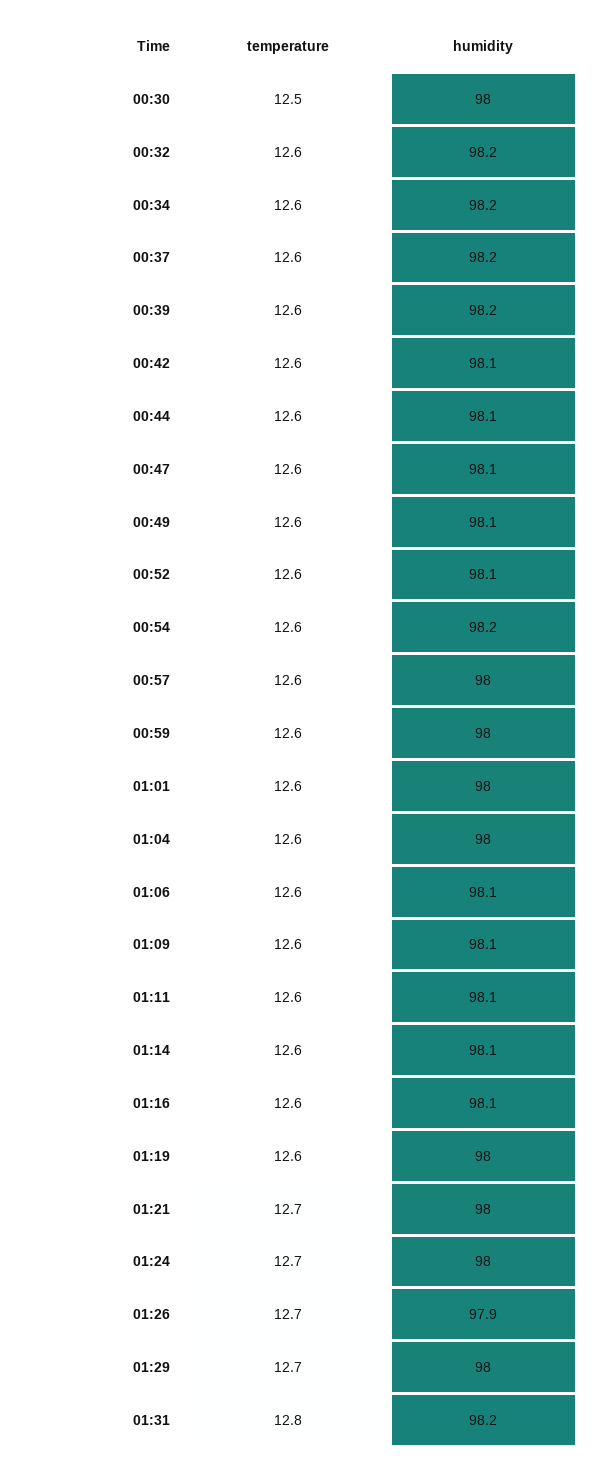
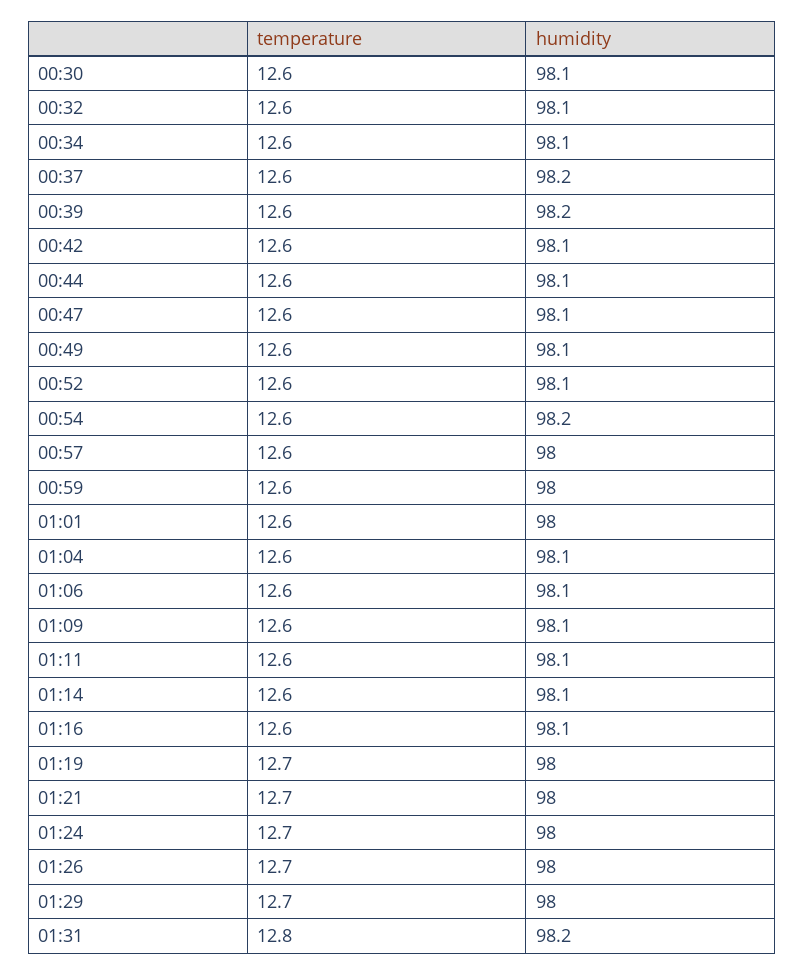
temperature, 00:30: 12.5 -> 12.6
humidity, 00:30: 98 -> 98.1
humidity, 00:32: 98.2 -> 98.1
humidity, 00:34: 98.2 -> 98.1
humidity, 01:04: 98 -> 98.1
temperature, 01:19: 12.6 -> 12.7
humidity, 01:26: 97.9 -> 98

